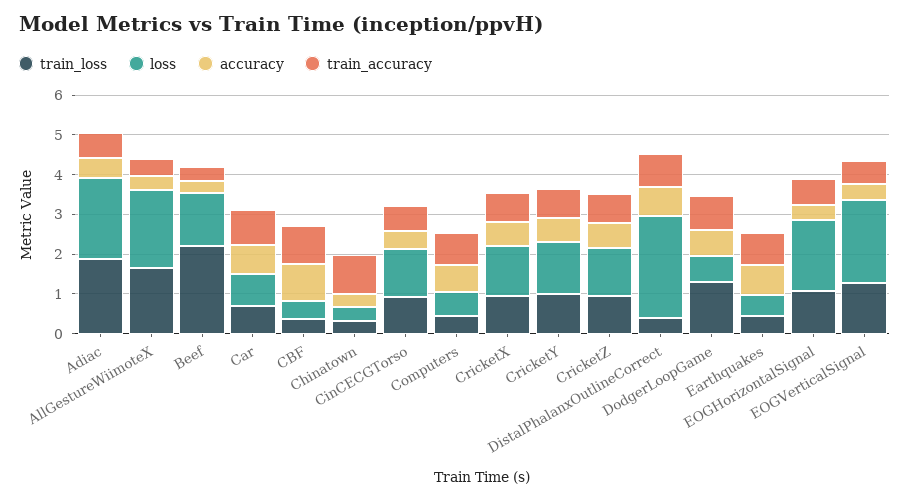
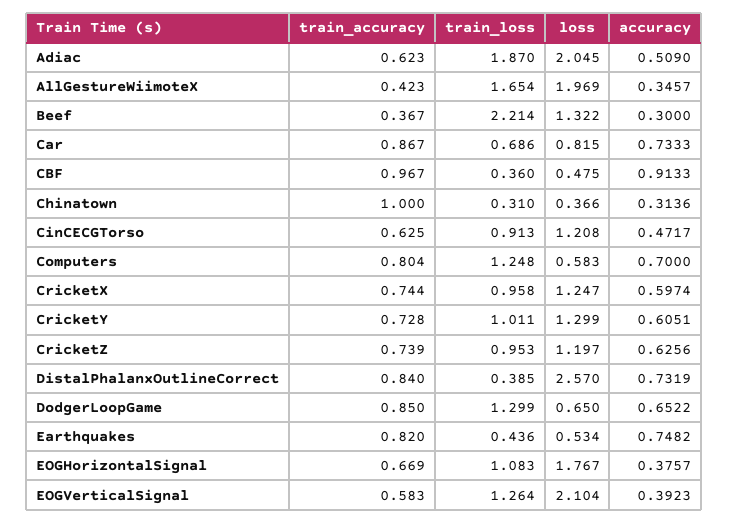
train_loss, Computers: 0.5 -> 1.248

